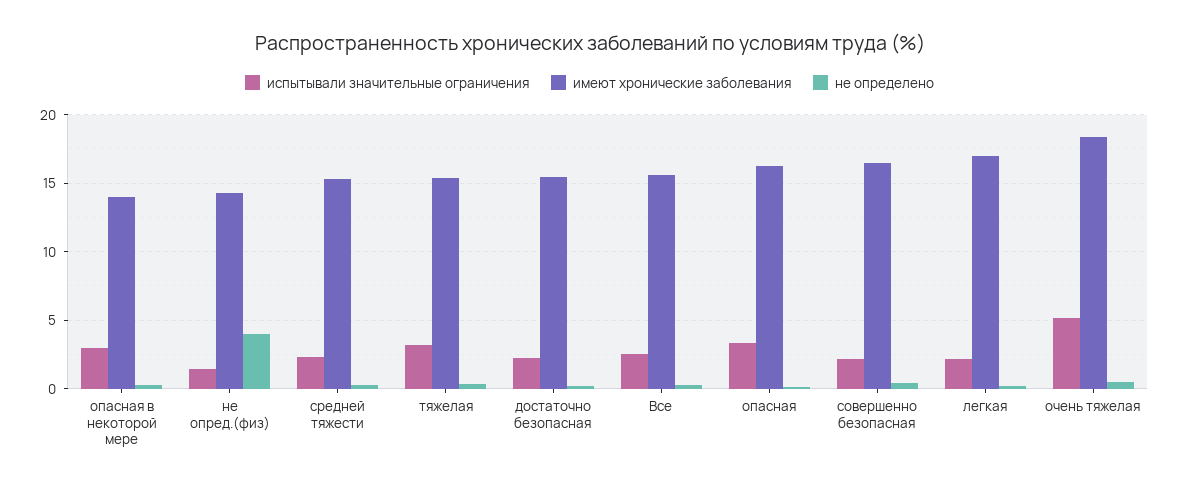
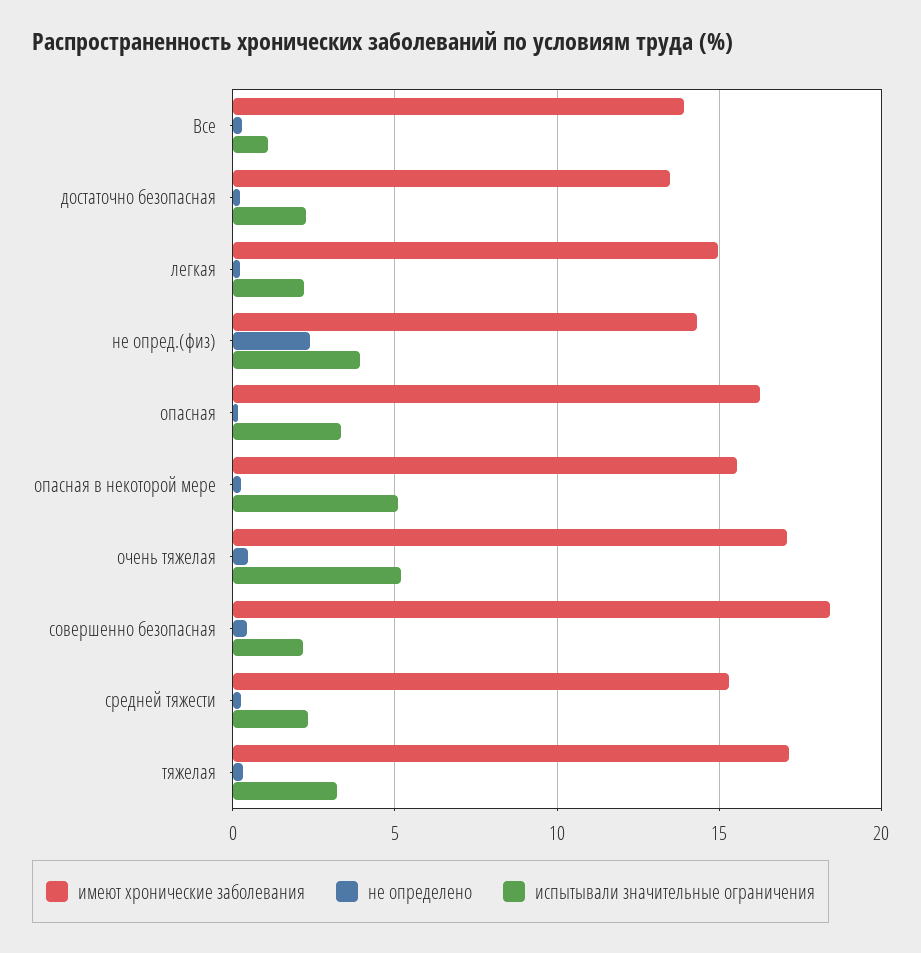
испытывали значительные ограничения, опасная в некоторой мере: 3 -> 5
имеют хронические заболевания, опасная в некоторой мере: 14 -> 15.5
испытывали значительные ограничения, не опред.(физ): 1.5 -> 4
не определено, не опред.(физ): 4 -> 2.5
имеют хронические заболевания, тяжелая: 15.5 -> 17
имеют хронические заболевания, достаточно безопасная: 15.5 -> 13.5
испытывали значительные ограничения, Все: 2.5 -> 1
имеют хронические заболевания, Все: 15.5 -> 14
имеют хронические заболевания, совершенно безопасная: 16.5 -> 18.5
имеют хронические заболевания, легкая: 17 -> 15
имеют хронические заболевания, очень тяжелая: 18.5 -> 17

